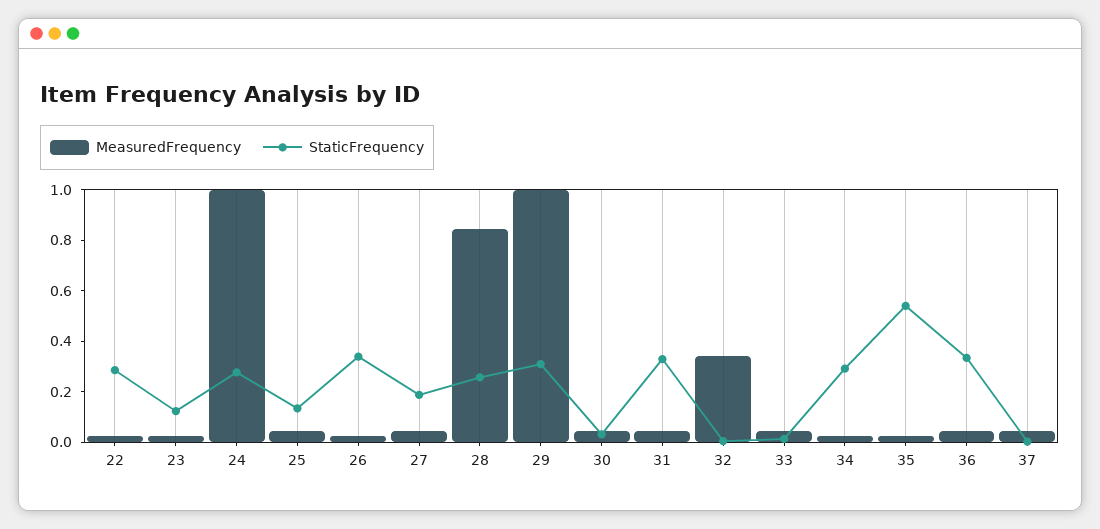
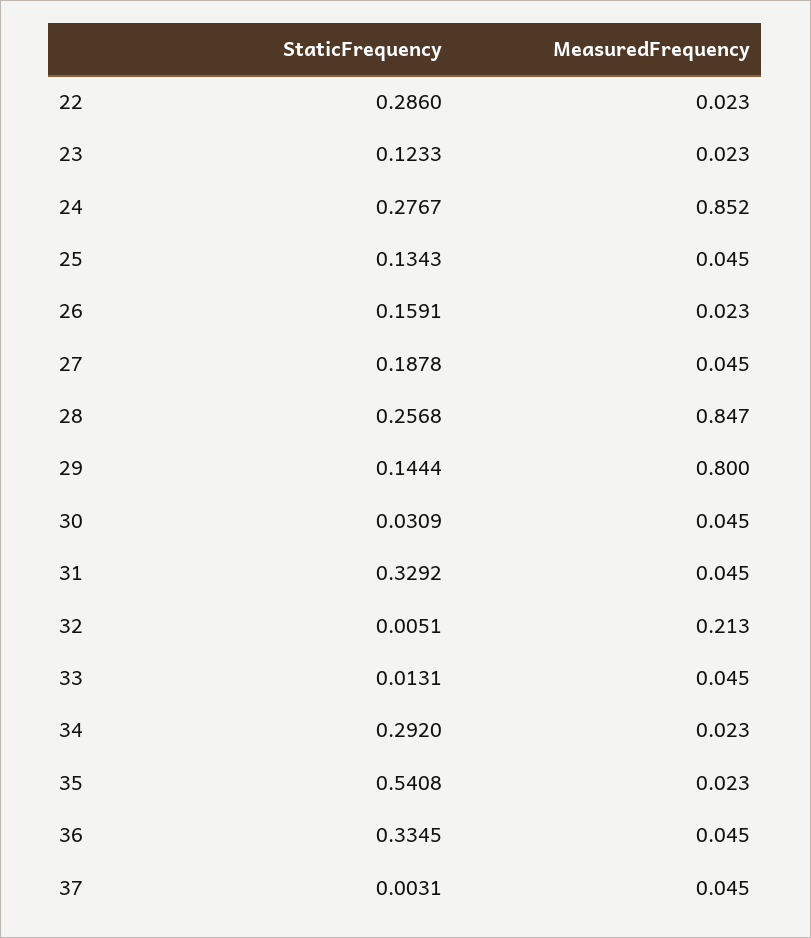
MeasuredFrequency, 24: 1 -> 0.852
StaticFrequency, 26: 0.35 -> 0.1591
MeasuredFrequency, 29: 1 -> 0.8
StaticFrequency, 29: 0.3 -> 0.1444
MeasuredFrequency, 32: 0.35 -> 0.213

